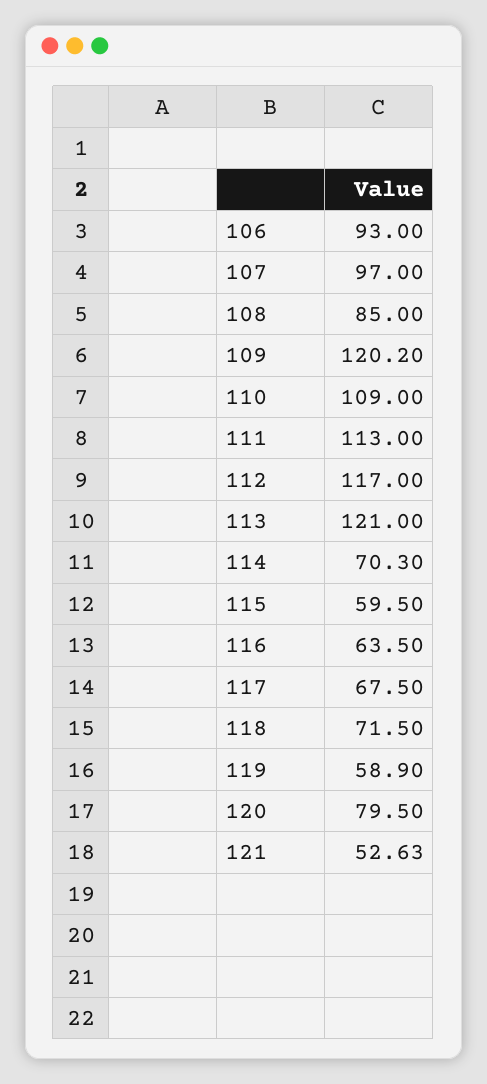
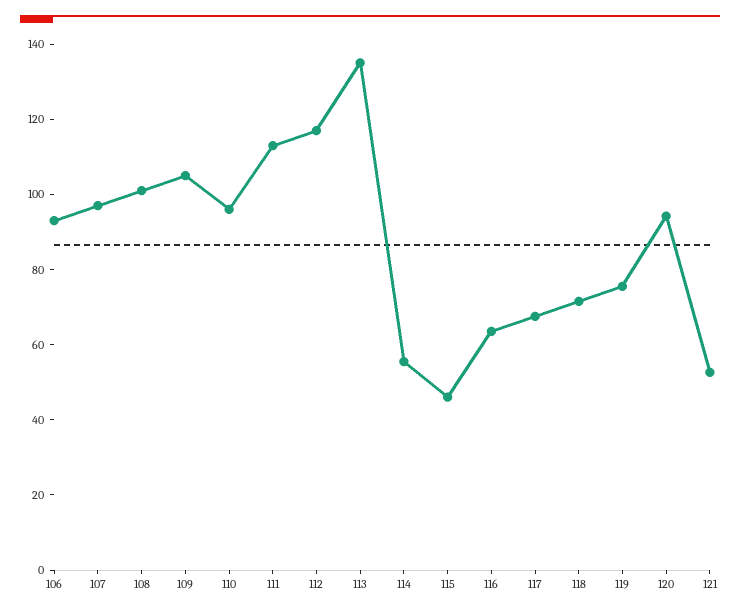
108: 85 -> 100
109: 120.2 -> 105
110: 109 -> 95
113: 121 -> 135
114: 70.3 -> 55
115: 59.5 -> 45
119: 58.9 -> 75
120: 79.5 -> 95

